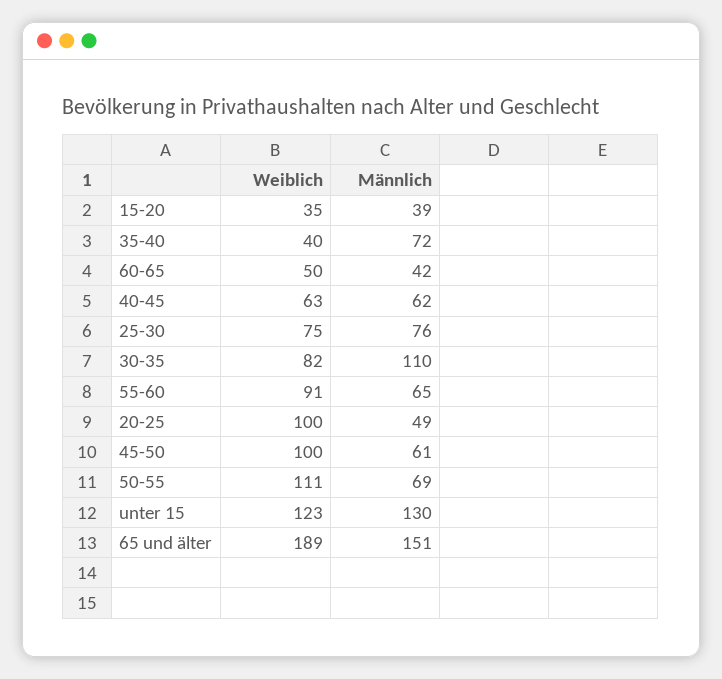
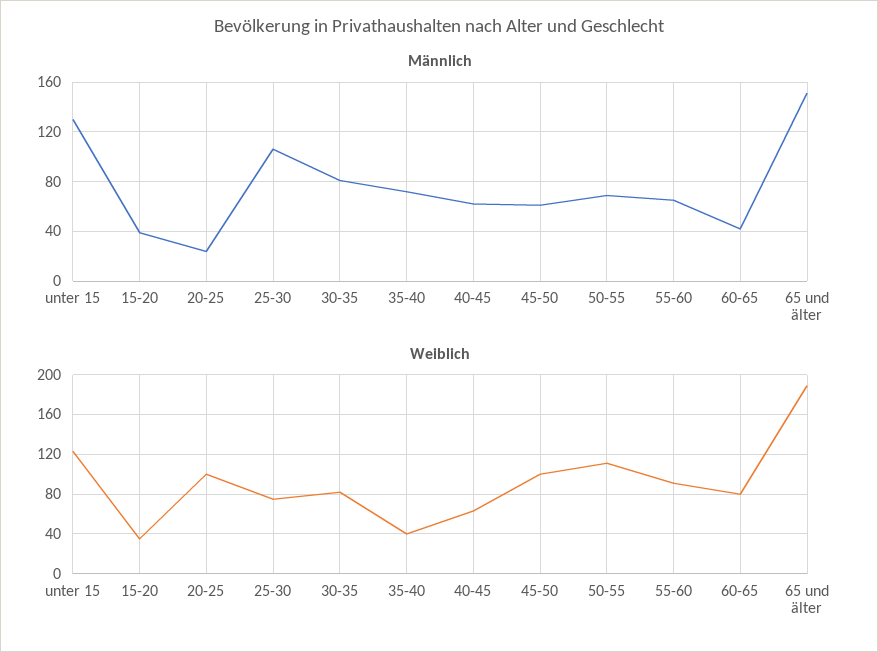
Weiblich, 60-65: 50 -> 80
Männlich, 25-30: 76 -> 105
Männlich, 30-35: 110 -> 80
Männlich, 20-25: 49 -> 25

